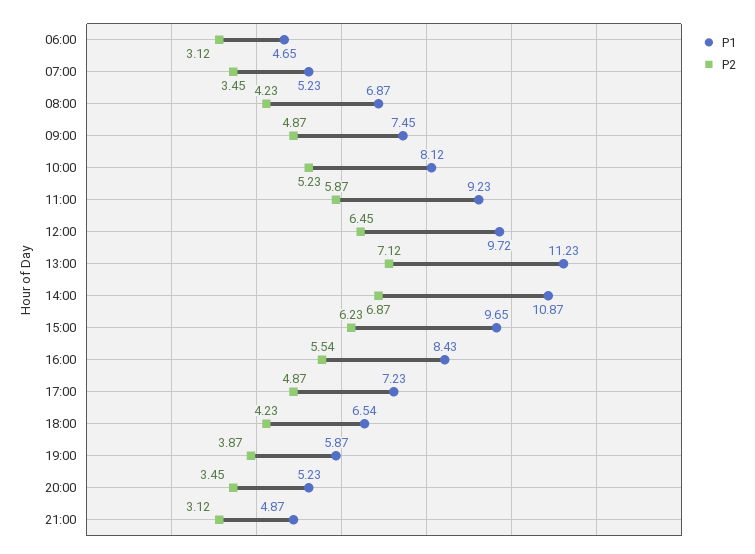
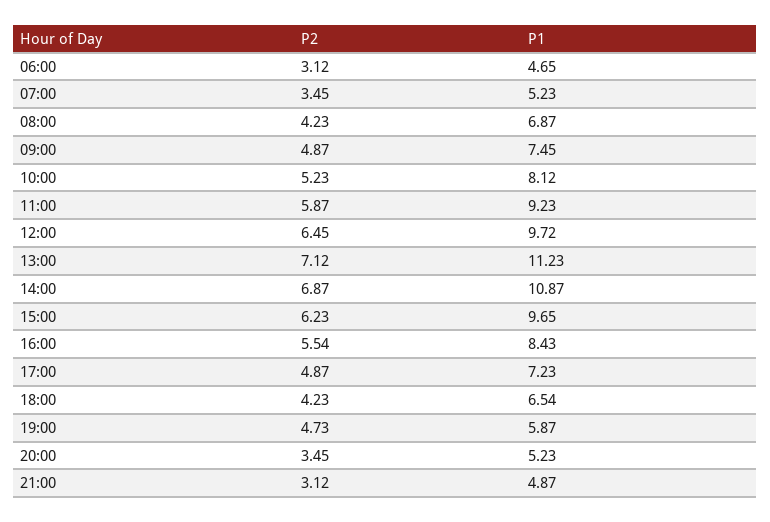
P2, 19:00: 3.87 -> 4.73

